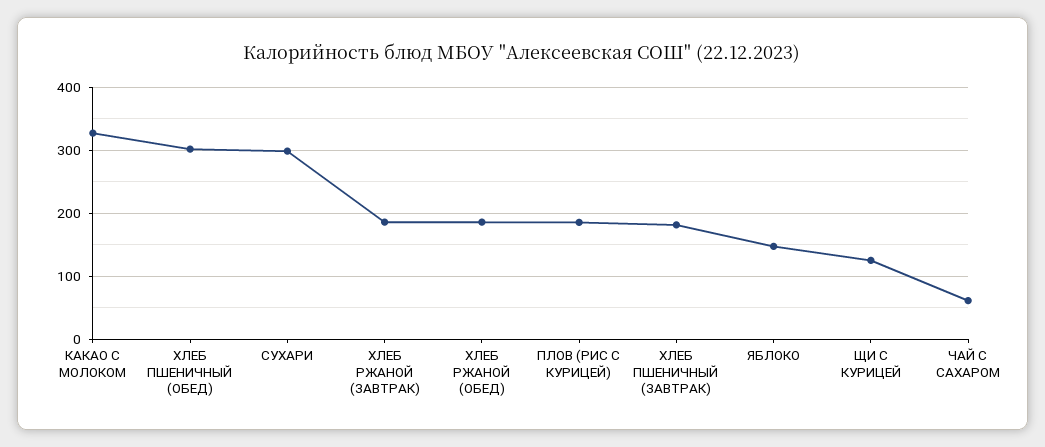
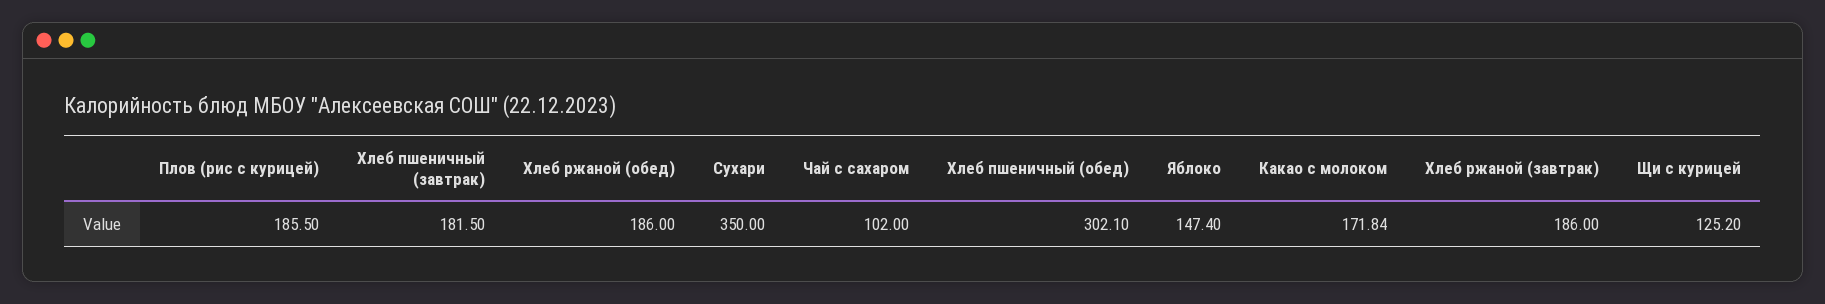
КАКАО С МОЛОКОМ: 330 -> 171.84
СУХАРИ: 300 -> 350
ЧАЙ С САХАРОМ: 60 -> 102

